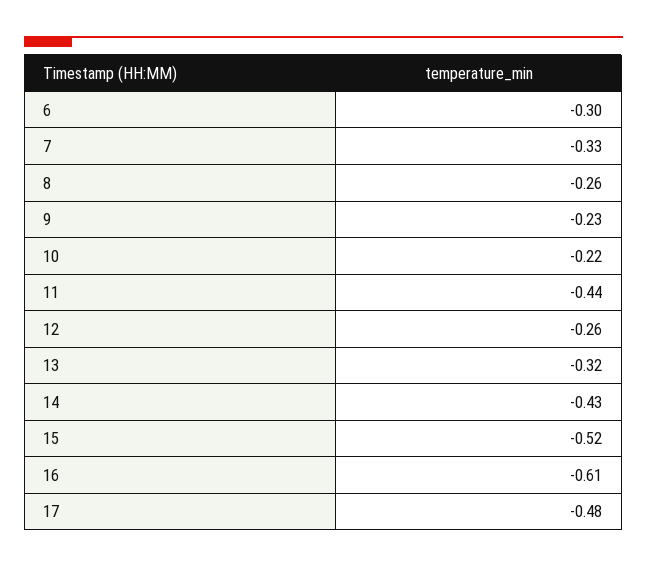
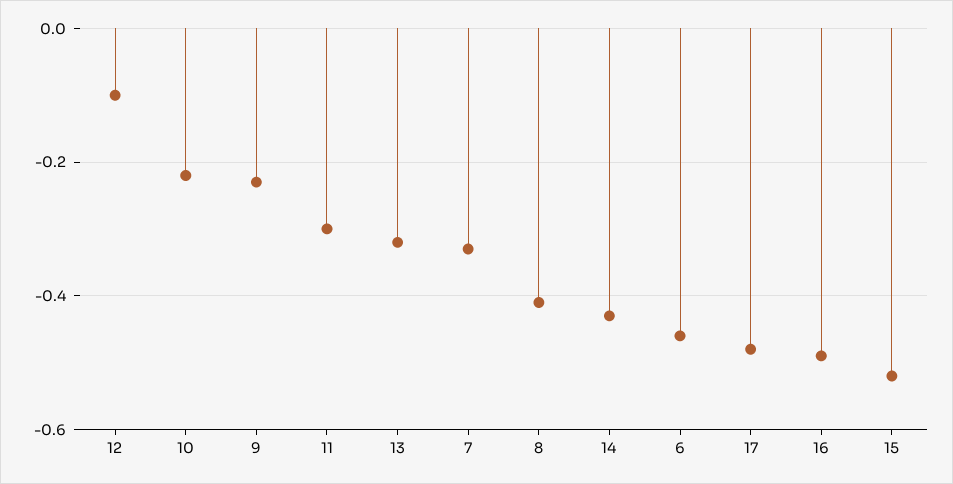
6: -0.3 -> -0.45
8: -0.26 -> -0.4
11: -0.44 -> -0.3
12: -0.26 -> -0.1
16: -0.61 -> -0.5

